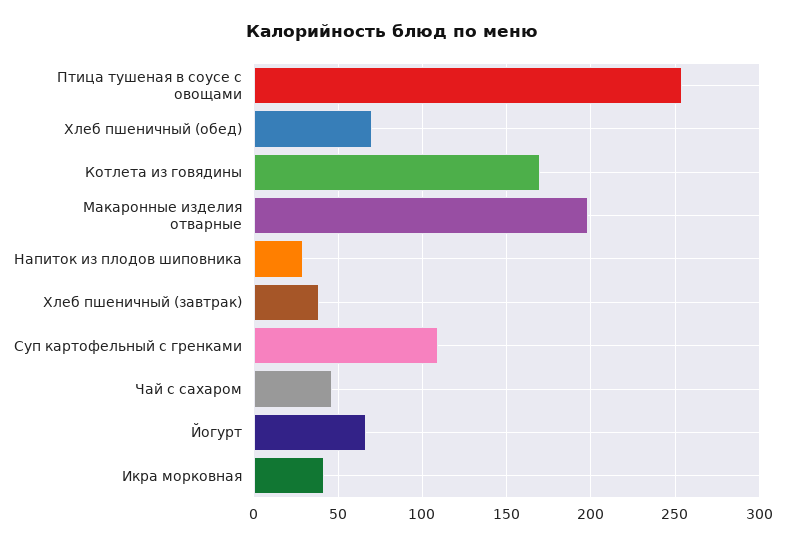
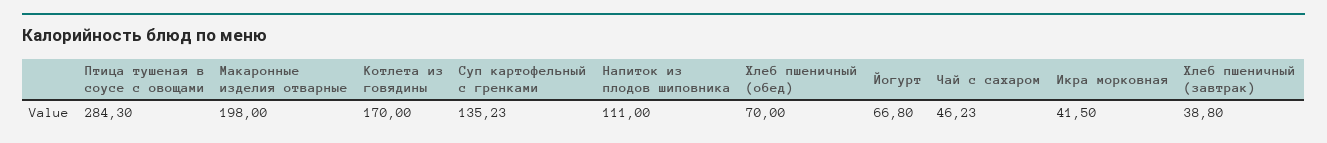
Птица тушеная в соусе с овощами: 255 -> 284.3
Напиток из плодов шиповника: 30 -> 111
Суп картофельный с гренками: 110 -> 135.23

